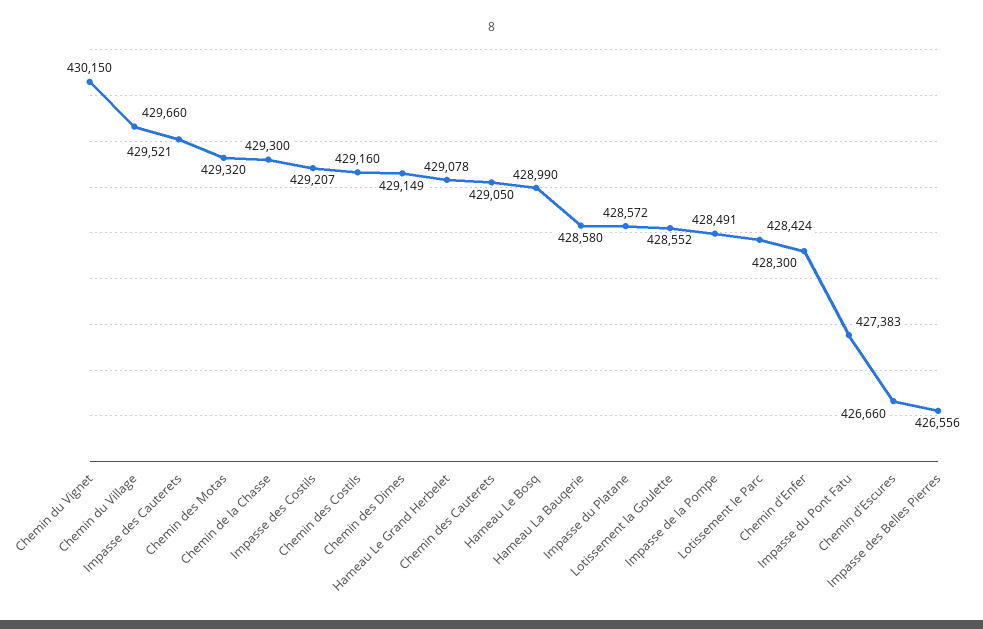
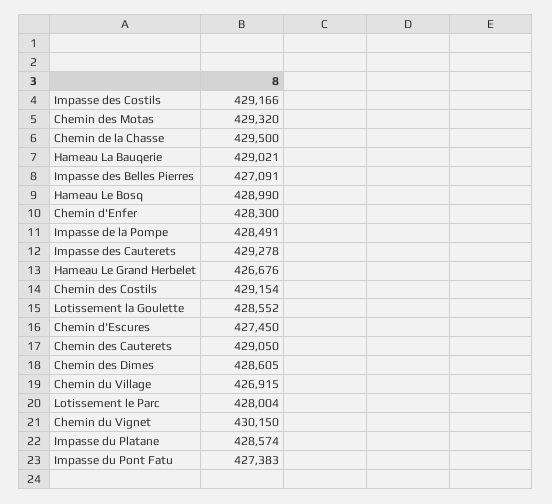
Chemin du Village: 429660 -> 426915
Impasse des Cauterets: 429521 -> 429278
Chemin de la Chasse: 429300 -> 429500
Impasse des Costils: 429207 -> 429166
Chemin des Costils: 429160 -> 429154
Chemin des Dimes: 429149 -> 428605
Hameau Le Grand Herbelet: 429078 -> 426676
Hameau La Bauqerie: 428580 -> 429021
Impasse du Platane: 428572 -> 428574
Lotissement le Parc: 428424 -> 428004
Chemin d'Escures: 426660 -> 427450
Impasse des Belles Pierres: 426556 -> 427091

